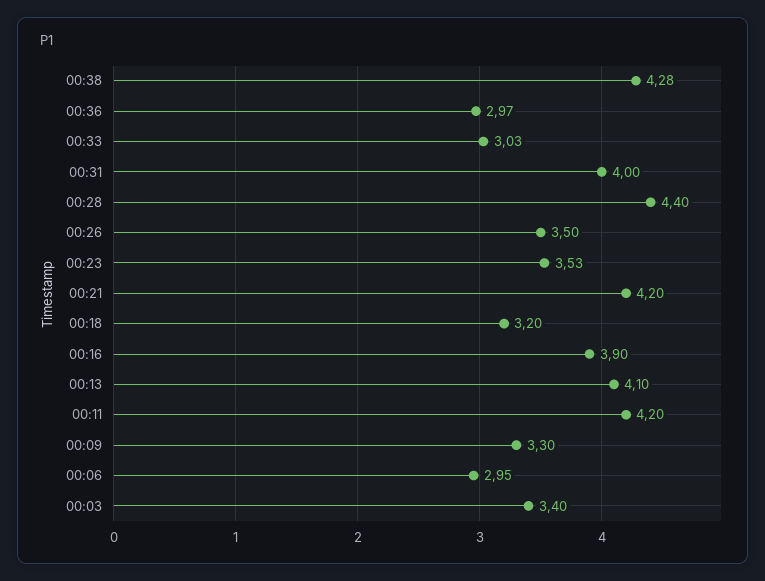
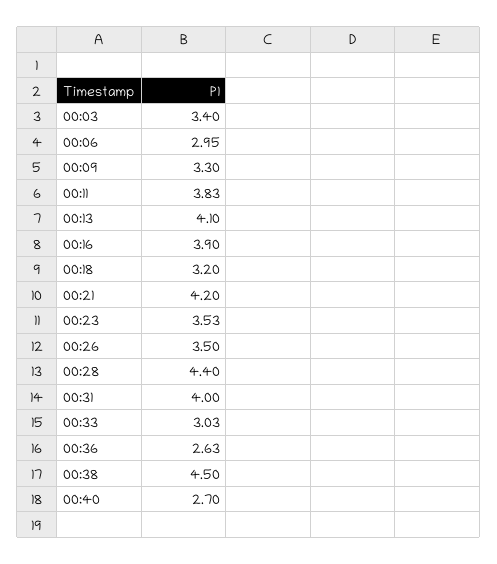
00:38: 4.28 -> 4.5
00:36: 2.97 -> 2.63
00:11: 4.2 -> 3.83
00:40: none -> 2.7

